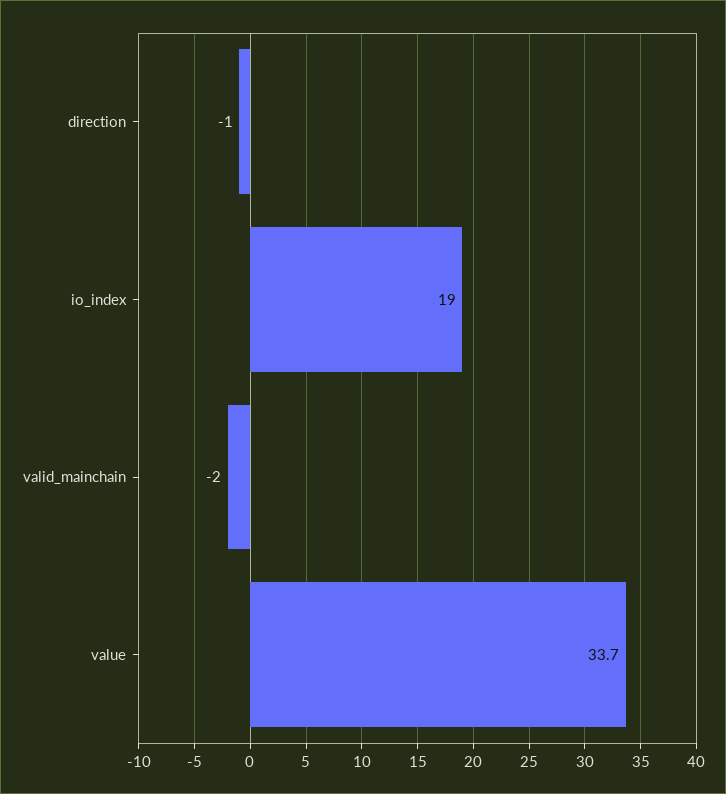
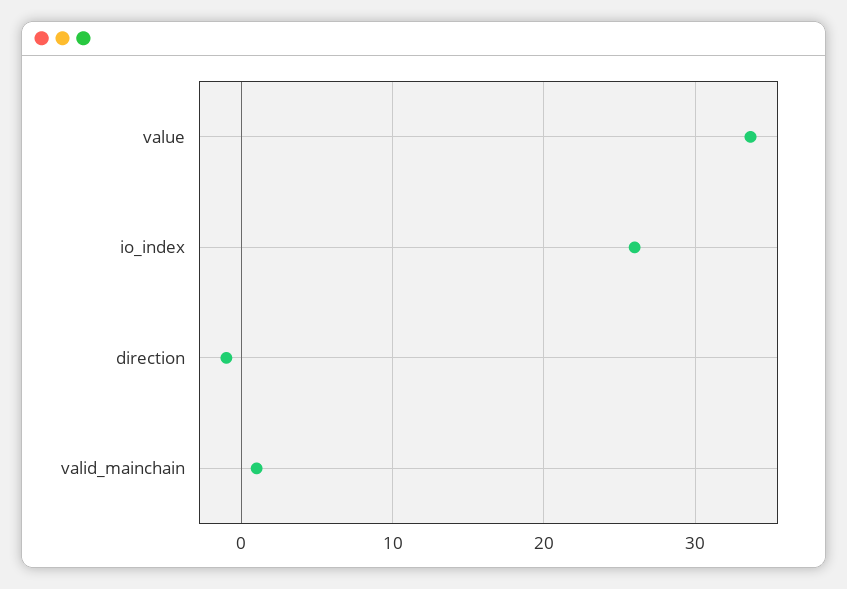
io_index: 19 -> 26
valid_mainchain: -2 -> 1

